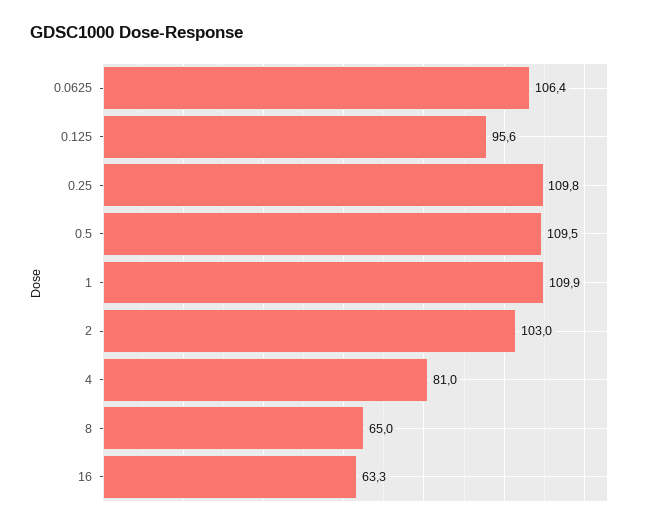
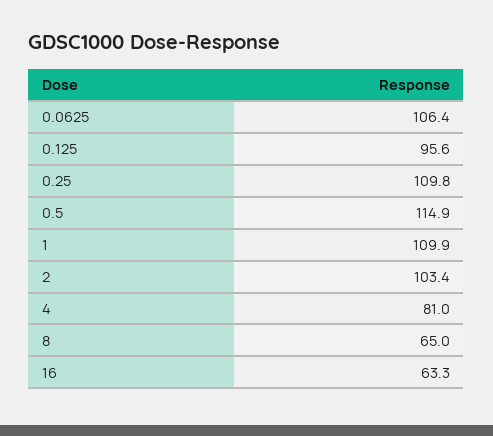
0.5: 109.5 -> 114.9
2: 103 -> 103.4

